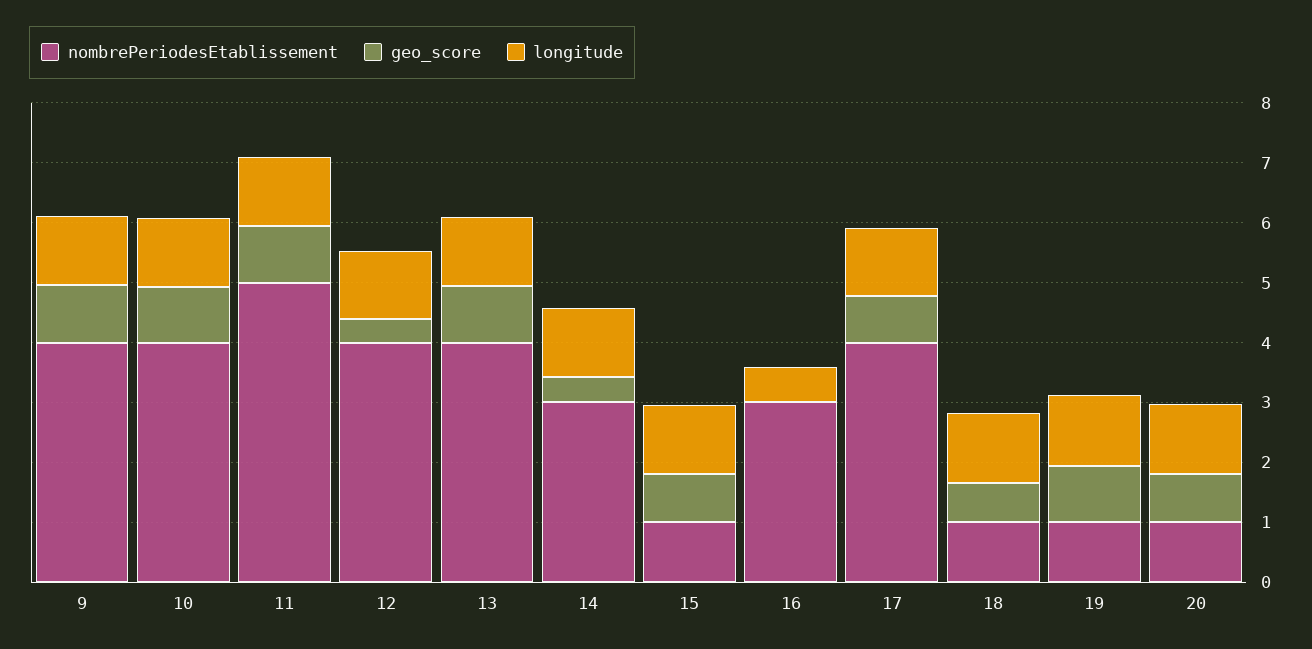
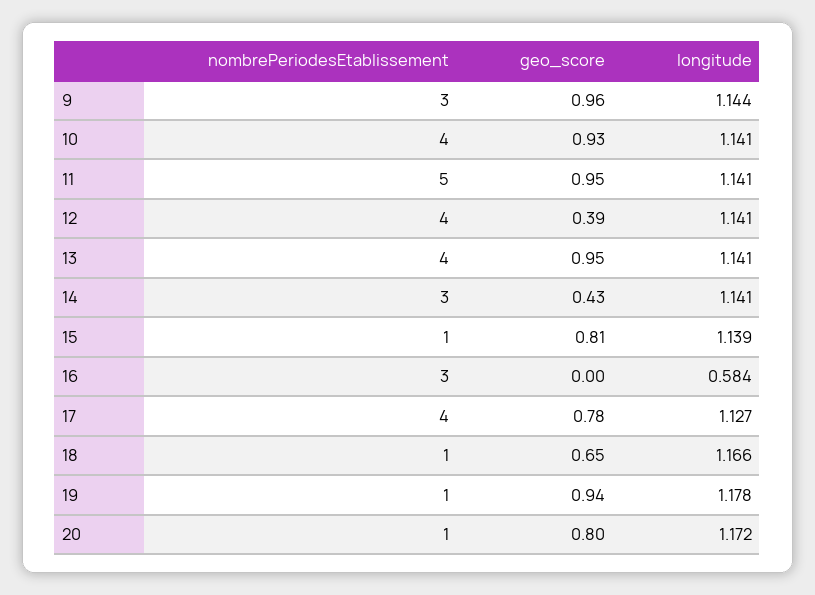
nombrePeriodesEtablissement, 9: 4 -> 3

